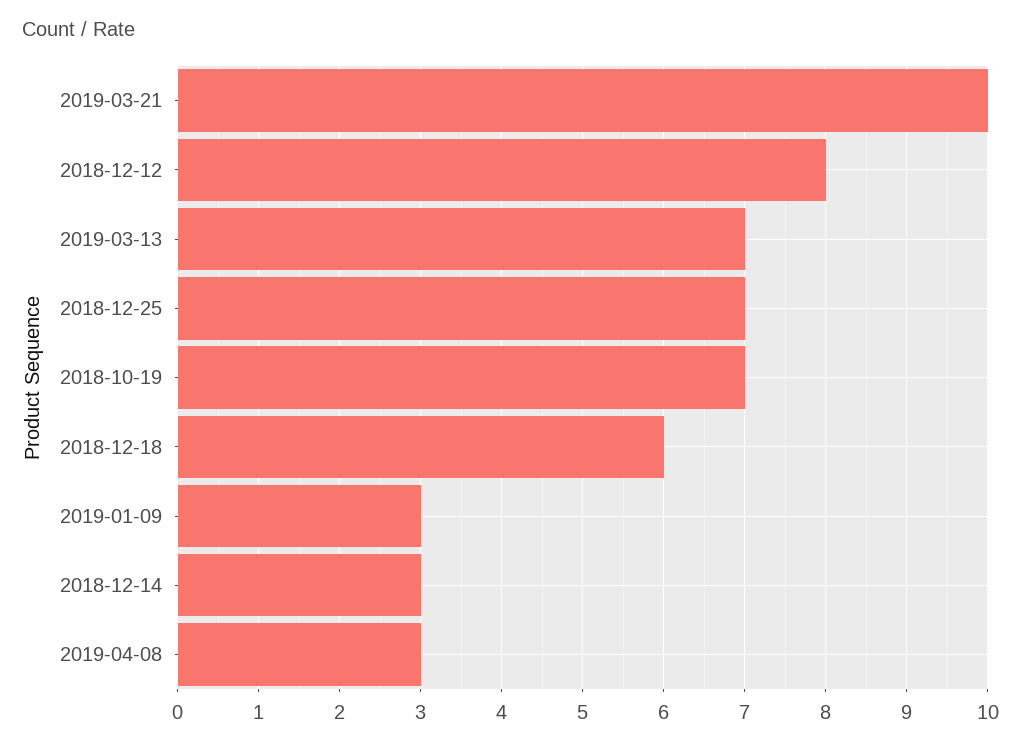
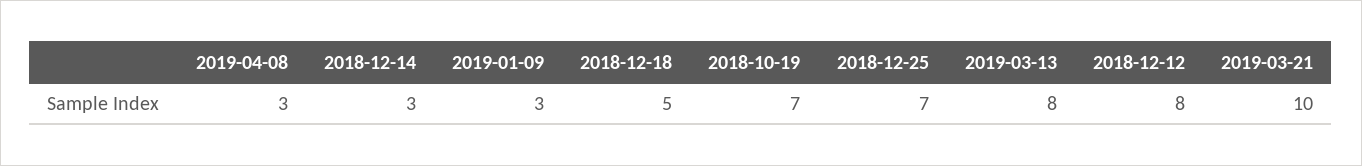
2019-03-13: 7 -> 8
2018-12-18: 6 -> 5

